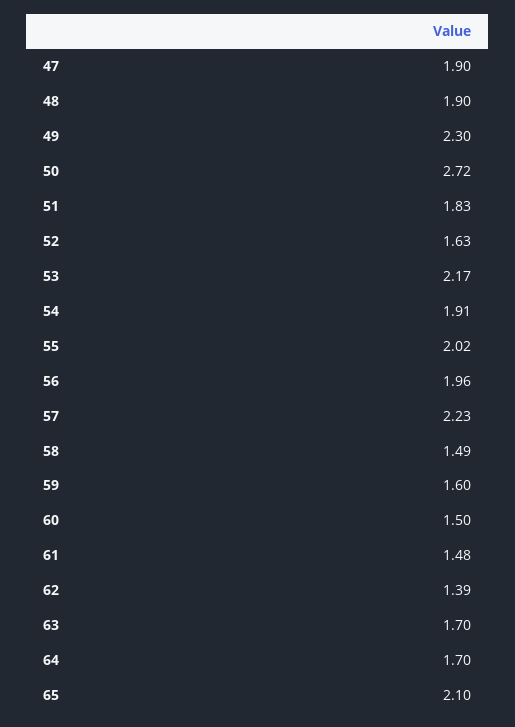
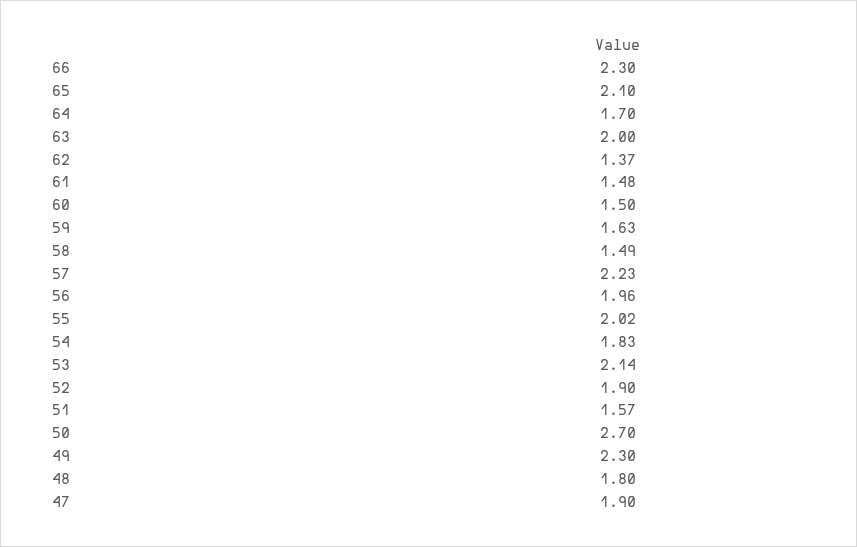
48: 1.9 -> 1.8
50: 2.72 -> 2.7
51: 1.83 -> 1.57
52: 1.63 -> 1.9
53: 2.17 -> 2.14
54: 1.91 -> 1.83
59: 1.6 -> 1.63
62: 1.39 -> 1.37
63: 1.7 -> 2
66: none -> 2.3

